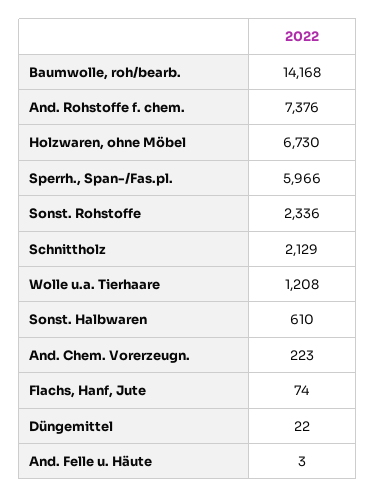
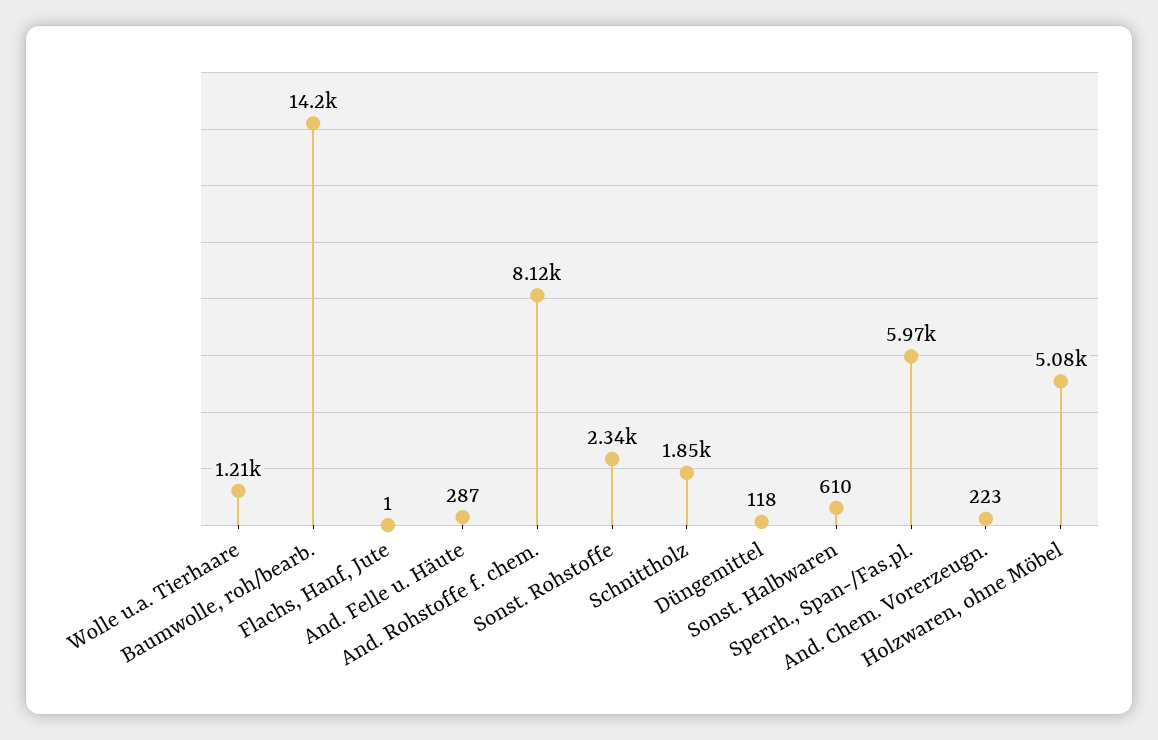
And. Rohstoffe f. chem.: 7376 -> 8120
Holzwaren, ohne Möbel: 6730 -> 5080
Schnittholz: 2129 -> 1850
Flachs, Hanf, Jute: 74 -> 1
Düngemittel: 22 -> 118
And. Felle u. Häute: 3 -> 287

